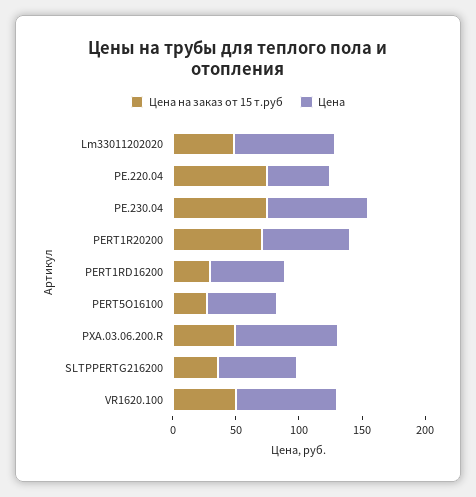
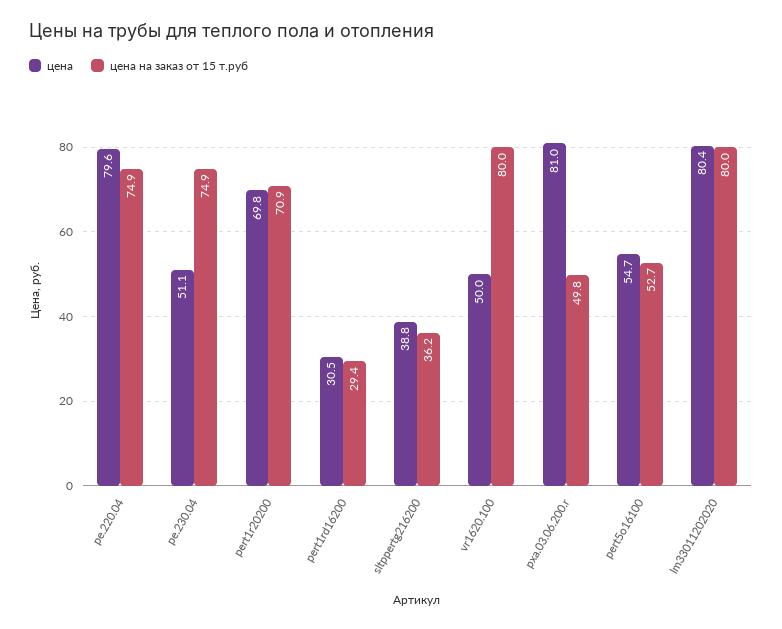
Цена на заказ от 15 т.руб, Lm33011202020: 50 -> 80
Цена, PE.220.04: 50 -> 79.6
Цена, PE.230.04: 80 -> 51.1
Цена, PERT1RD16200: 60 -> 30.5
Цена на заказ от 15 т.руб, PERT5O16100: 30 -> 52.7
Цена, SLTPPERTG216200: 60 -> 38.8
Цена на заказ от 15 т.руб, VR1620.100: 50 -> 80
Цена, VR1620.100: 80 -> 50

